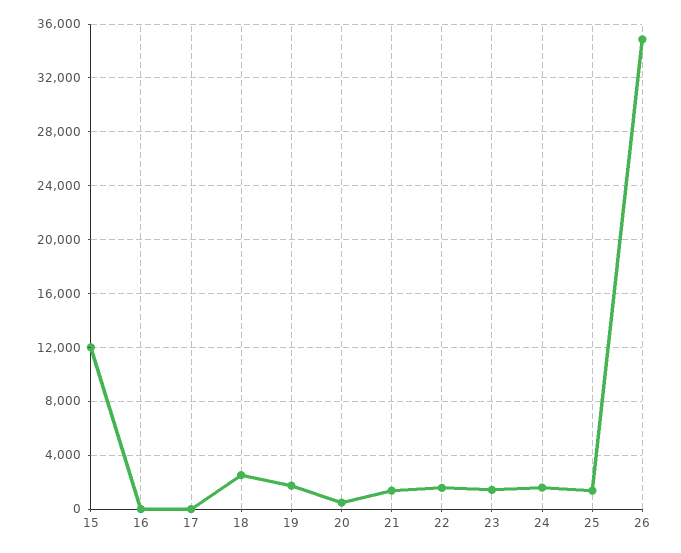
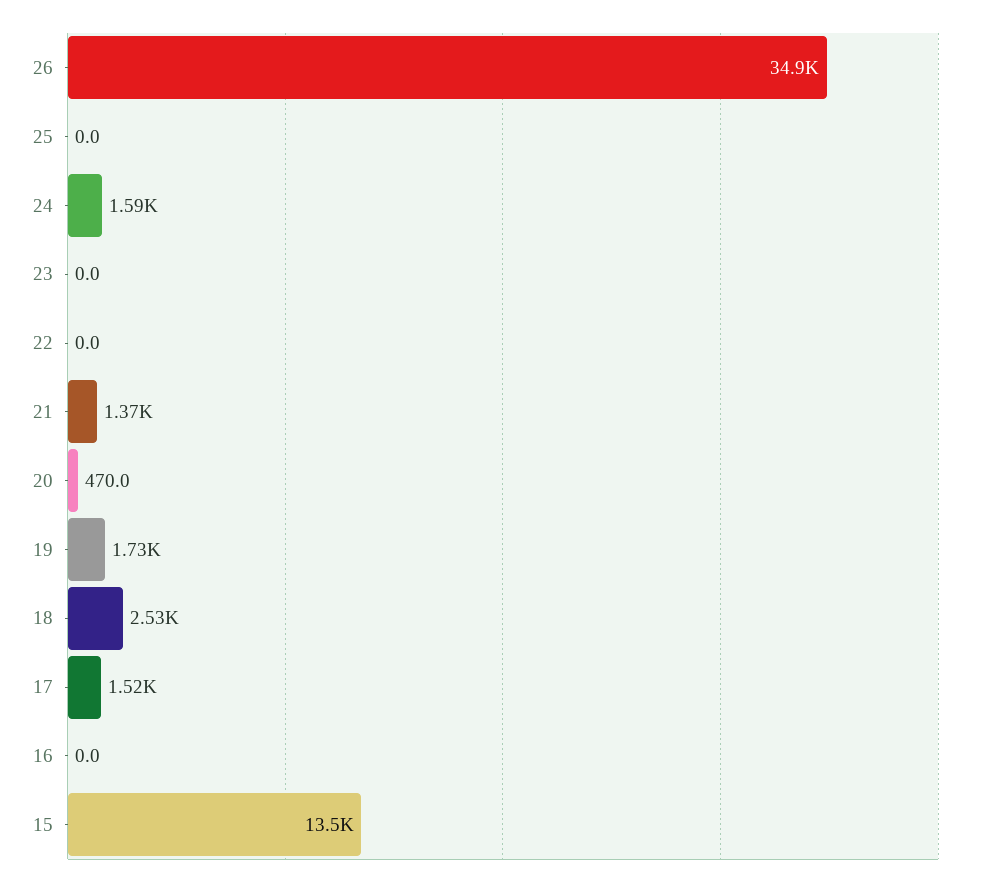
15: 12000 -> 13500
17: 0 -> 1520
22: 1500 -> 0
23: 1500 -> 0
25: 1500 -> 0

